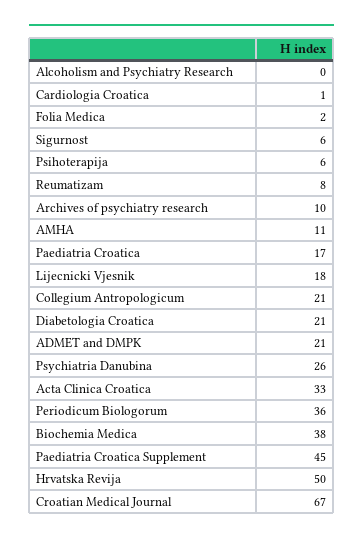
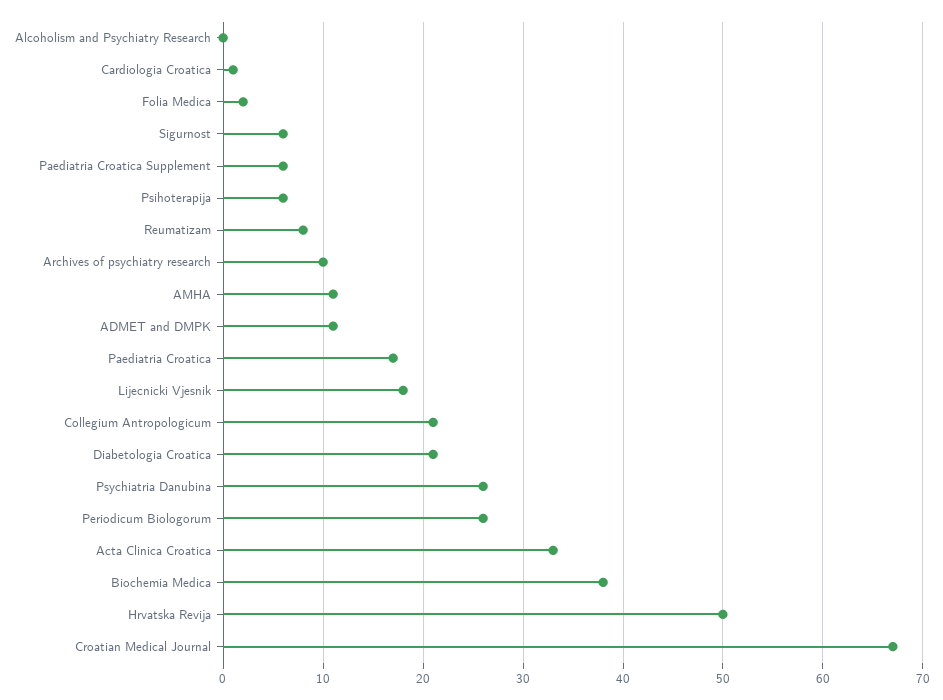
ADMET and DMPK: 21 -> 11
Periodicum Biologorum: 36 -> 26
Paediatria Croatica Supplement: 45 -> 6

